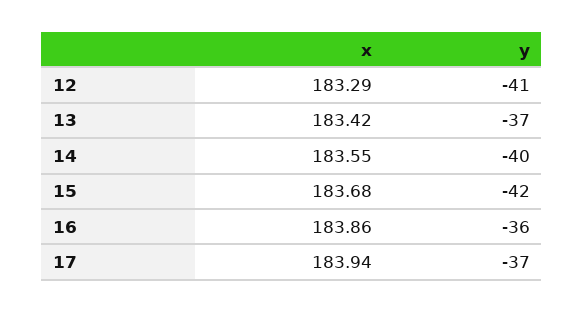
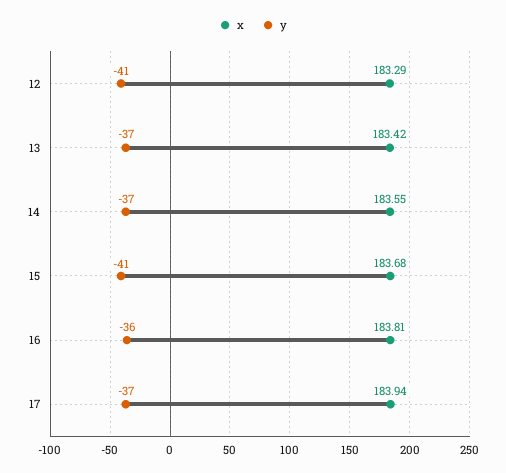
y, 14: -40 -> -37
y, 15: -42 -> -41
x, 16: 183.86 -> 183.81

